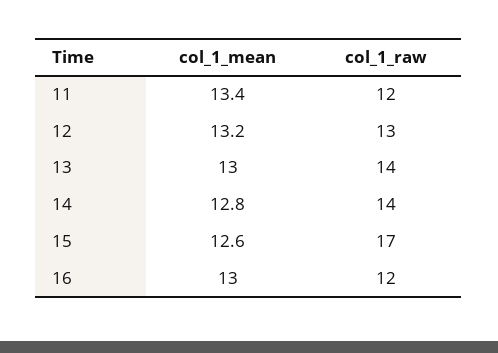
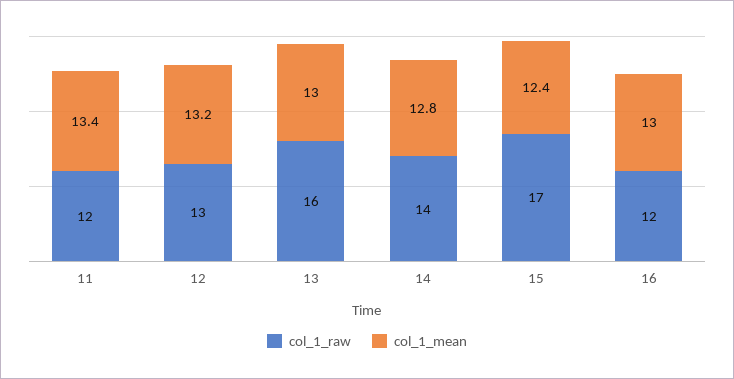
col_1_raw, 13: 14 -> 16
col_1_mean, 15: 12.6 -> 12.4

